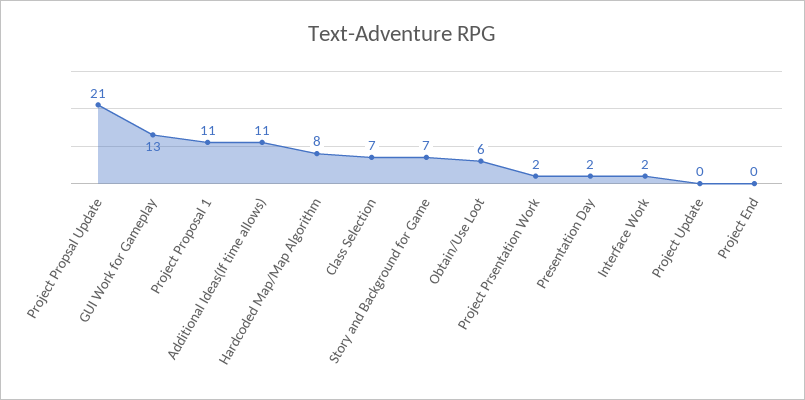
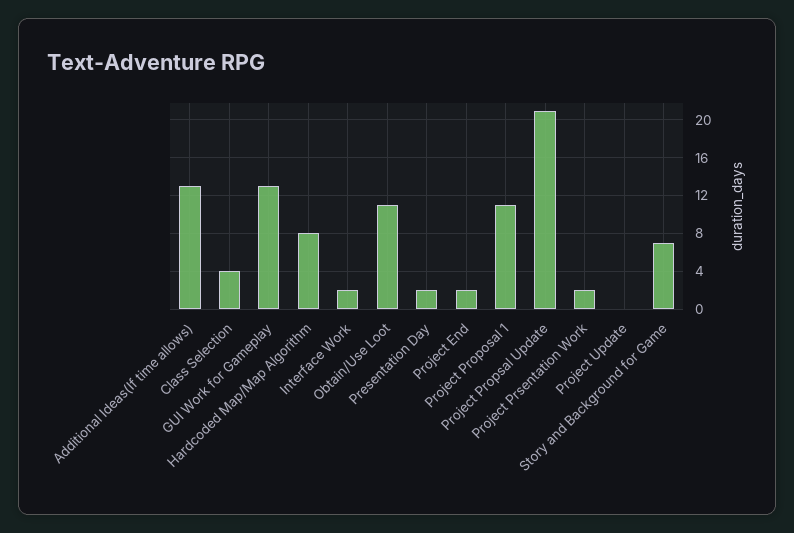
Additional Ideas(If time allows): 11 -> 13
Class Selection: 7 -> 4
Obtain/Use Loot: 6 -> 11
Project End: 0 -> 2

